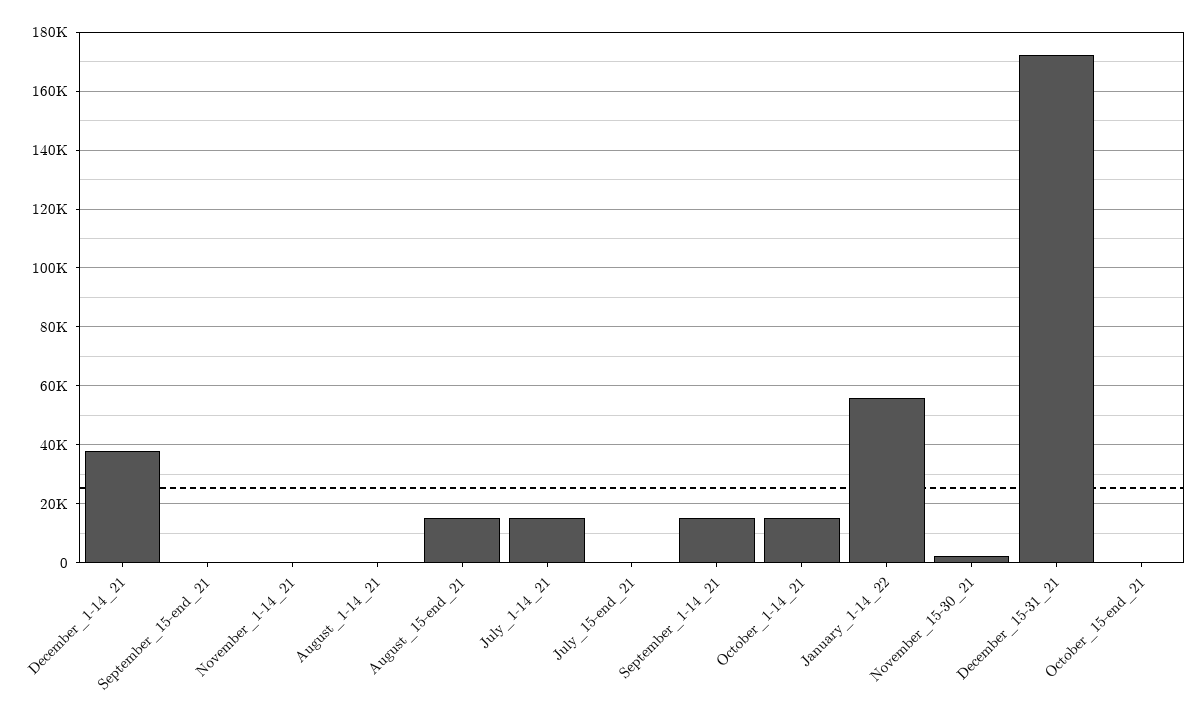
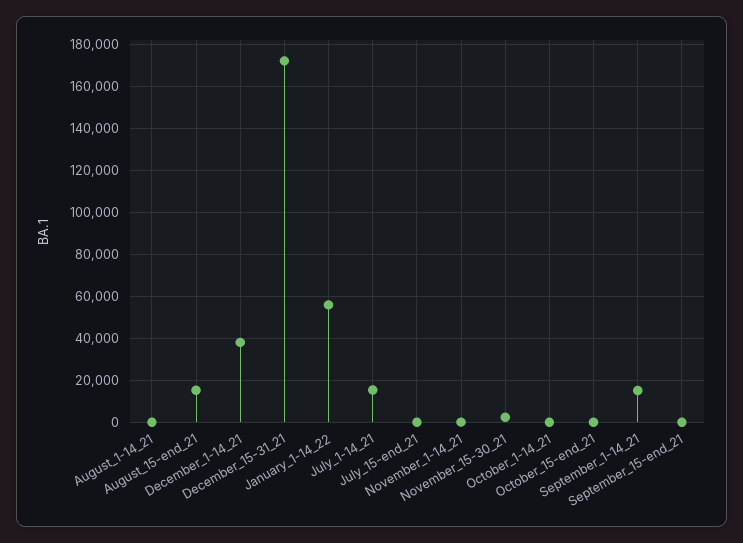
October_1-14_21: 15000 -> 0

